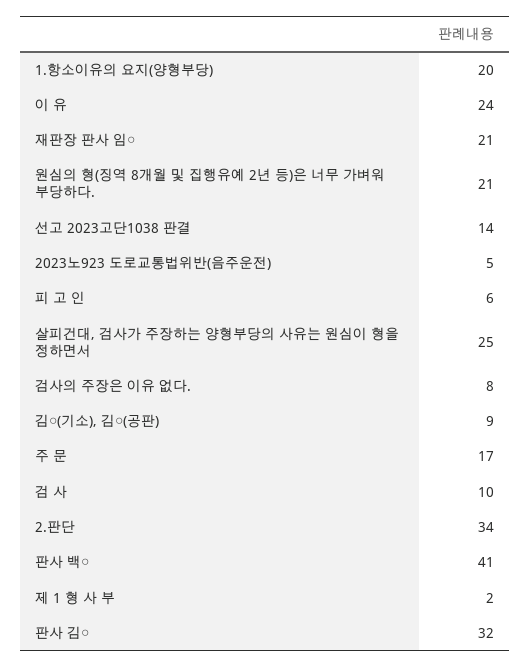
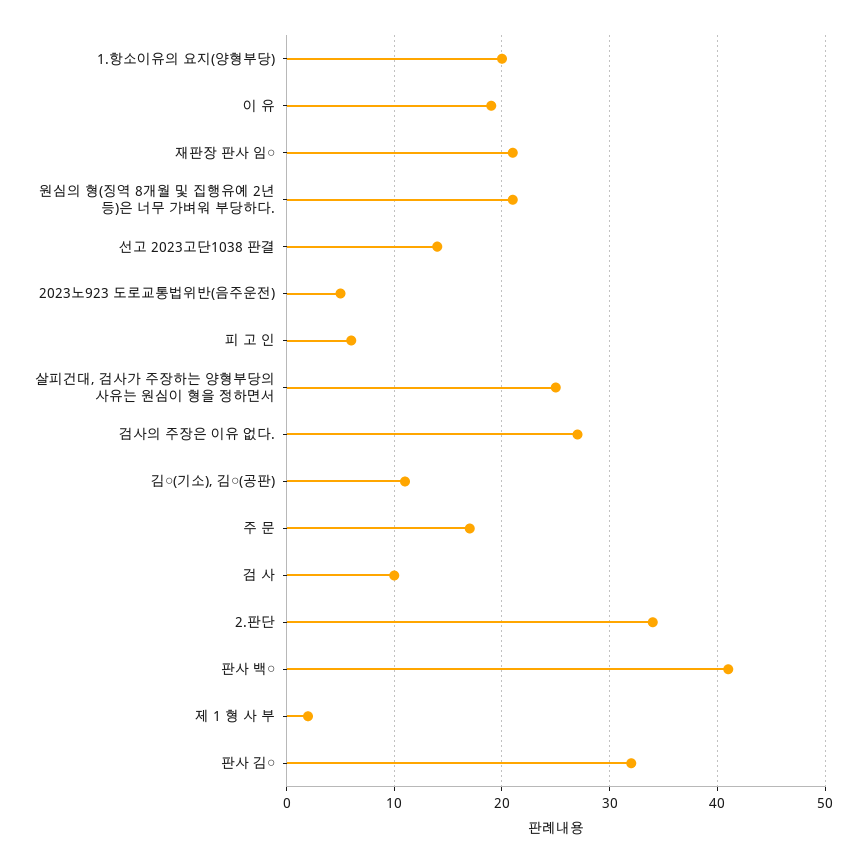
이 유: 24 -> 19
검사의 주장은 이유 없다.: 8 -> 27
김○(기소), 김○(공판): 9 -> 11

